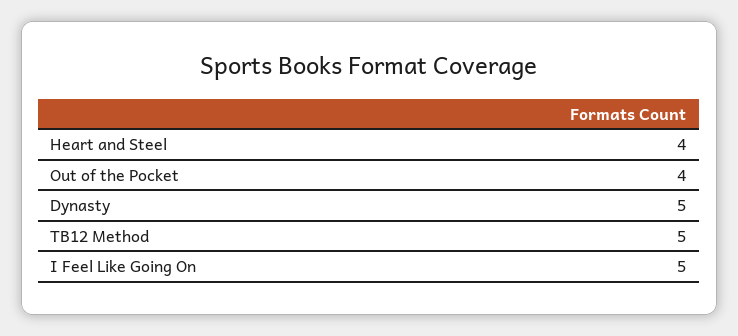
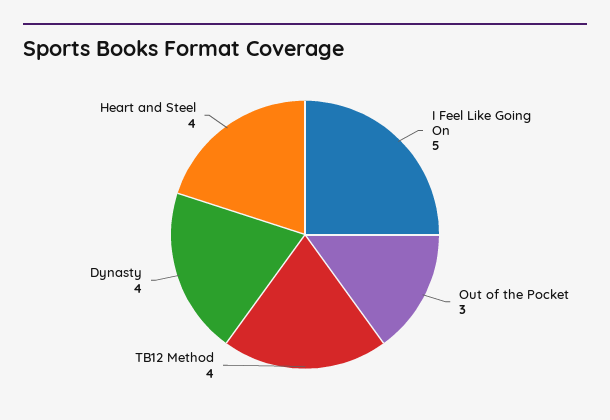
Out of the Pocket: 4 -> 3
Dynasty: 5 -> 4
TB12 Method: 5 -> 4

